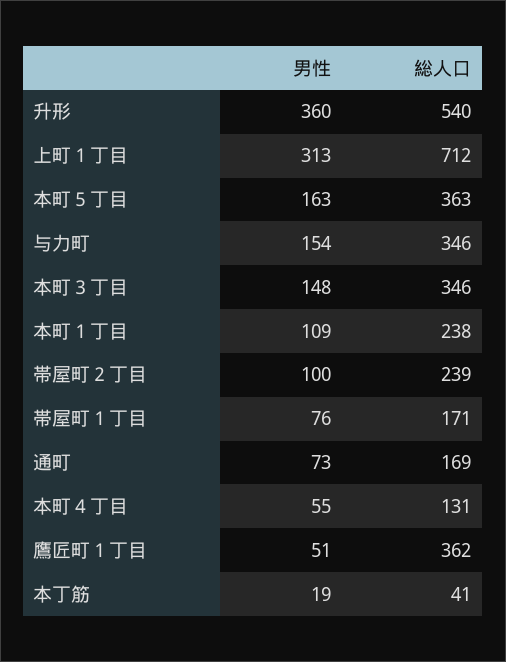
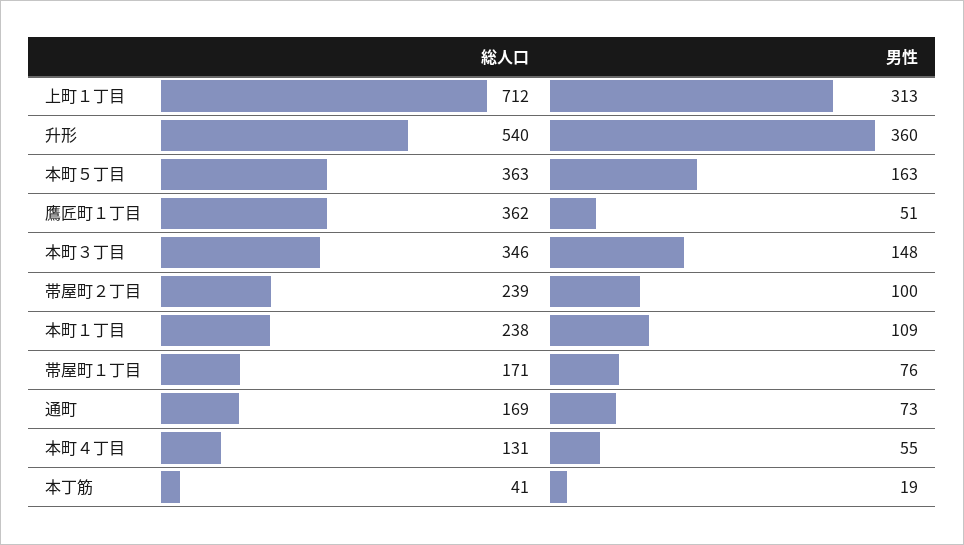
男性, 与力町: 154 -> none
総人口, 与力町: 346 -> none

